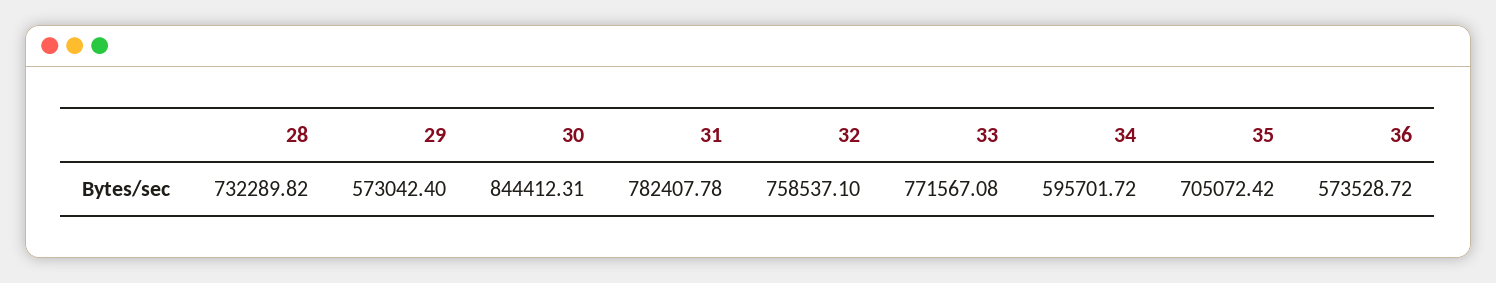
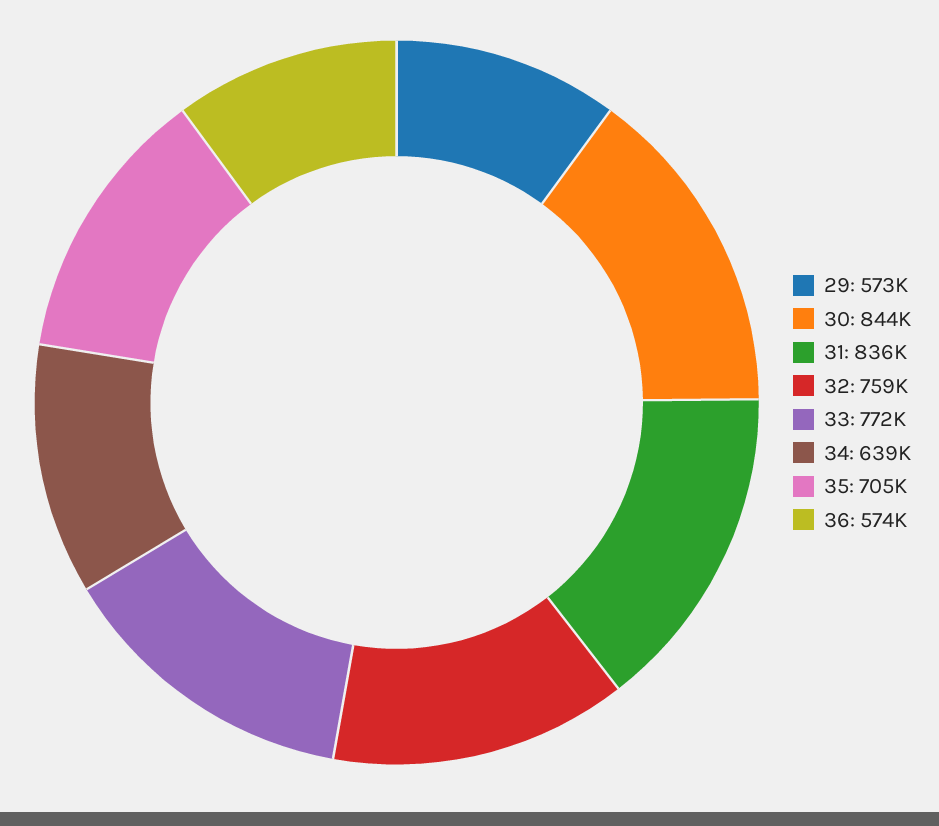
28: 732289.82 -> none
31: 782407.78 -> 836000
34: 595701.72 -> 639000

